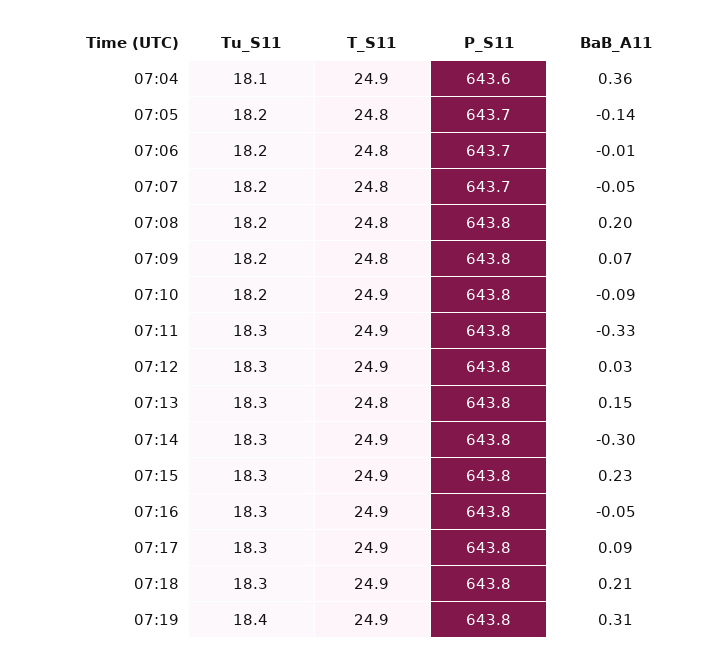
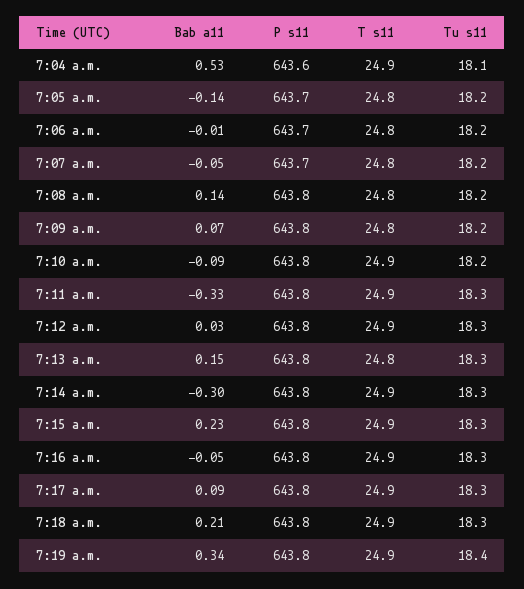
BaB_A11, 07:04: 0.36 -> 0.53
BaB_A11, 07:08: 0.2 -> 0.14
BaB_A11, 07:19: 0.31 -> 0.34

